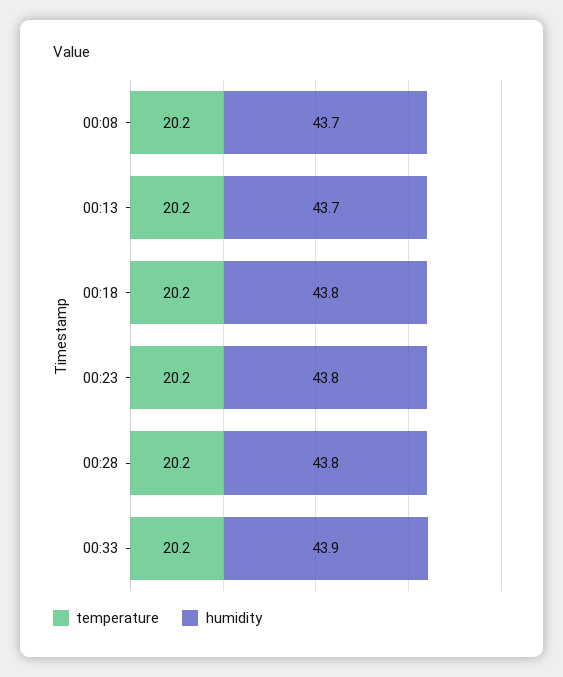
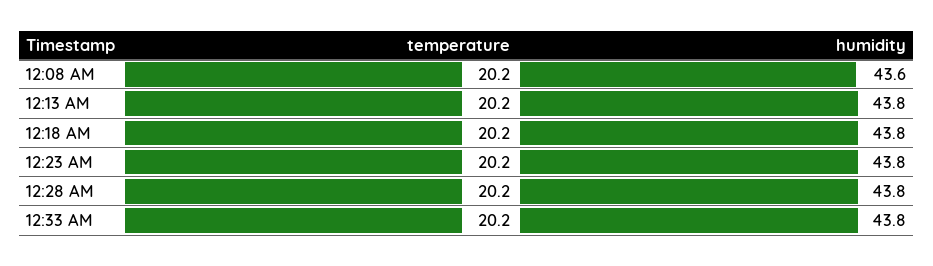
humidity, 00:08: 43.7 -> 43.6
humidity, 00:13: 43.7 -> 43.8
humidity, 00:33: 43.9 -> 43.8

